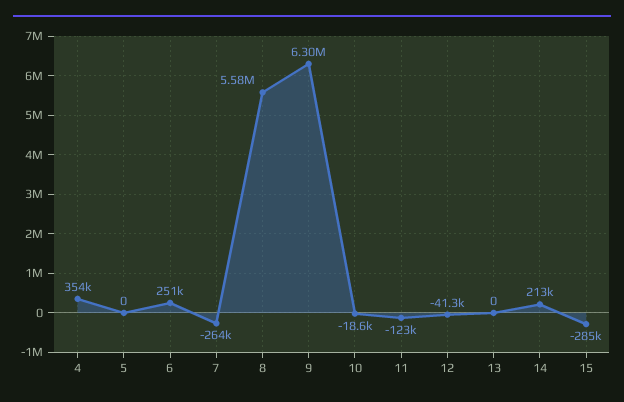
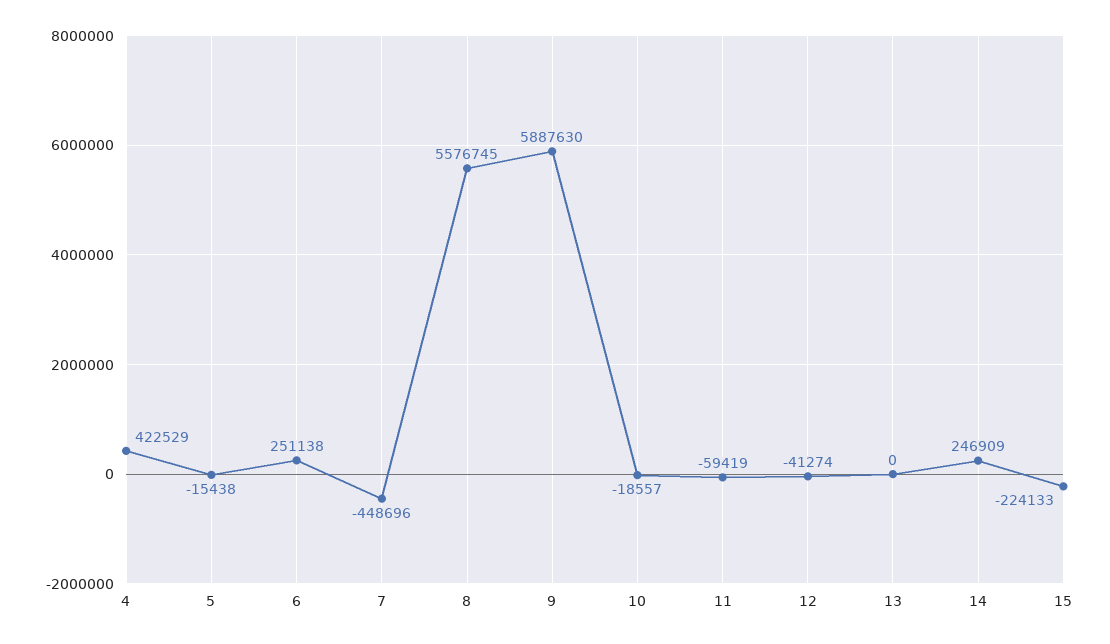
4: 354000 -> 422529
5: 0 -> -15438
7: -264000 -> -448696
9: 6300000 -> 5887630
11: -123000 -> -59419
14: 213000 -> 246909
15: -285000 -> -224133

